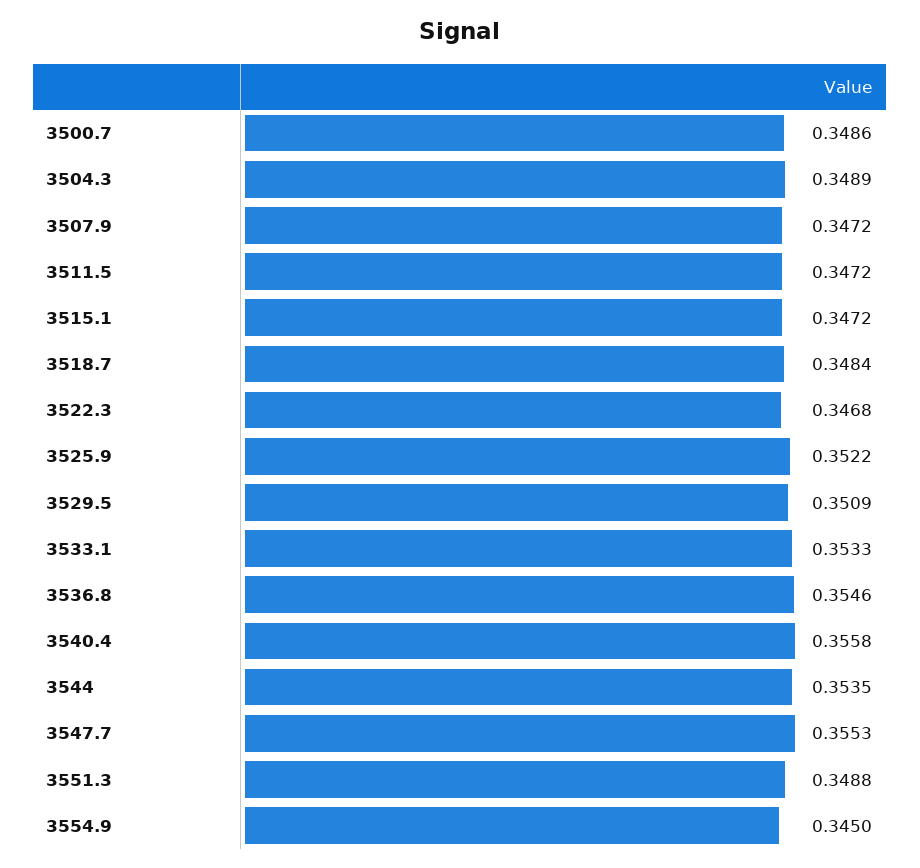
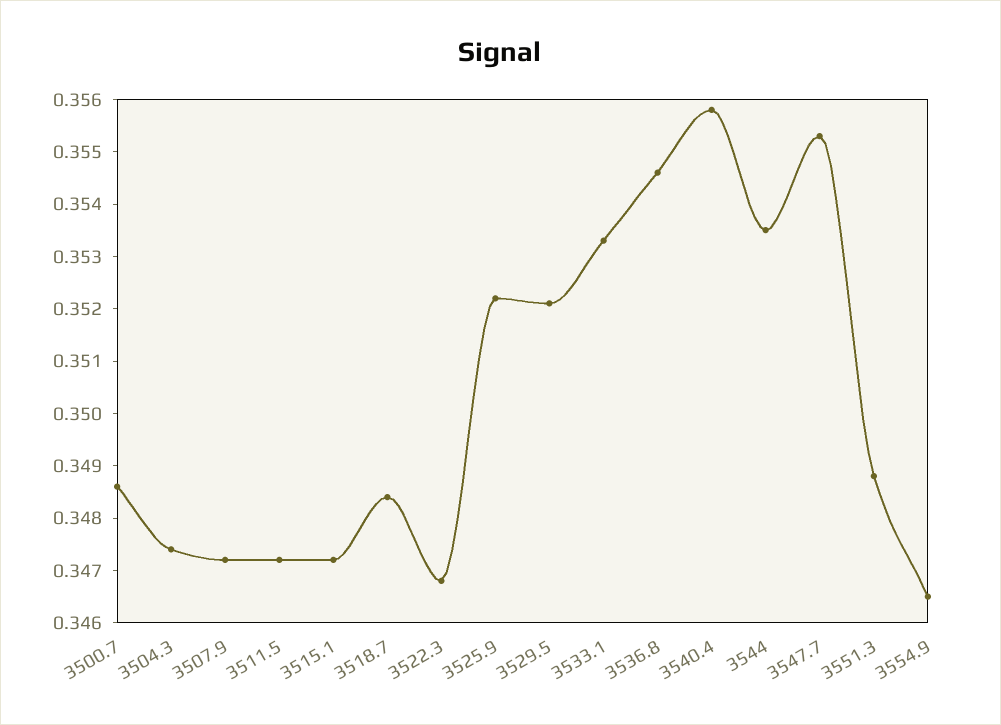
3504.3: 0.3489 -> 0.3475
3529.5: 0.3509 -> 0.352
3554.9: 0.345 -> 0.3465

